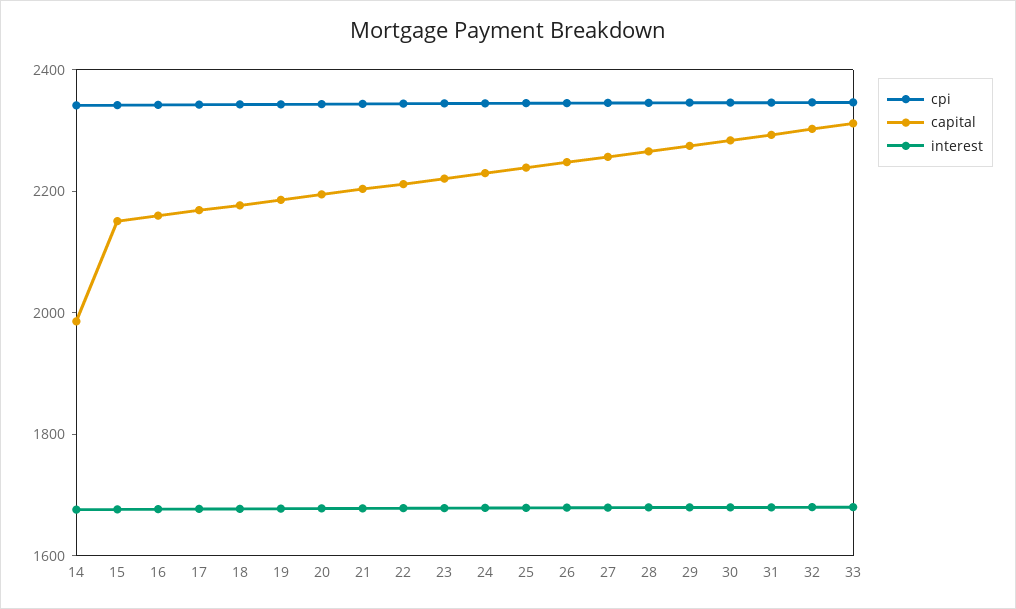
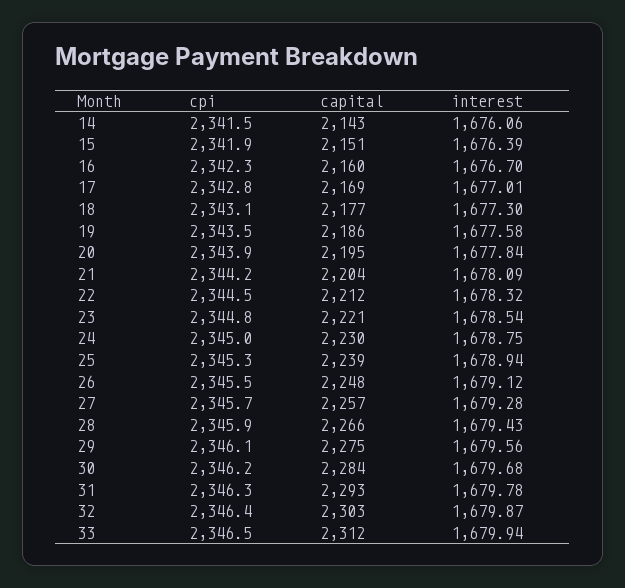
capital, 14: 2000 -> 2143

